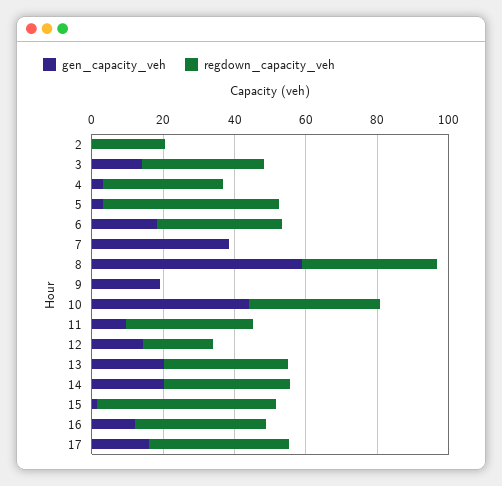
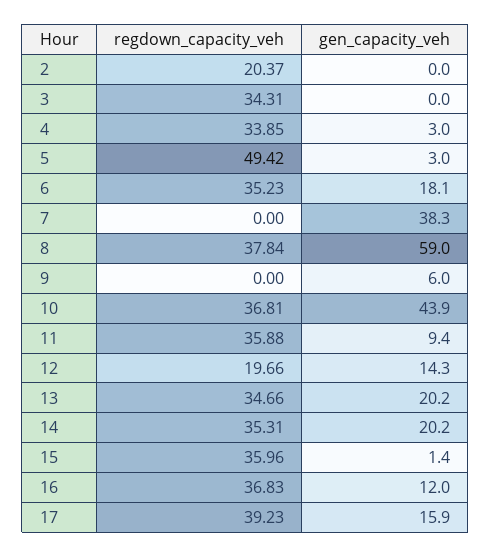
gen_capacity_veh, 3: 15 -> 0
gen_capacity_veh, 9: 20 -> 6
regdown_capacity_veh, 15: 50 -> 35.96

